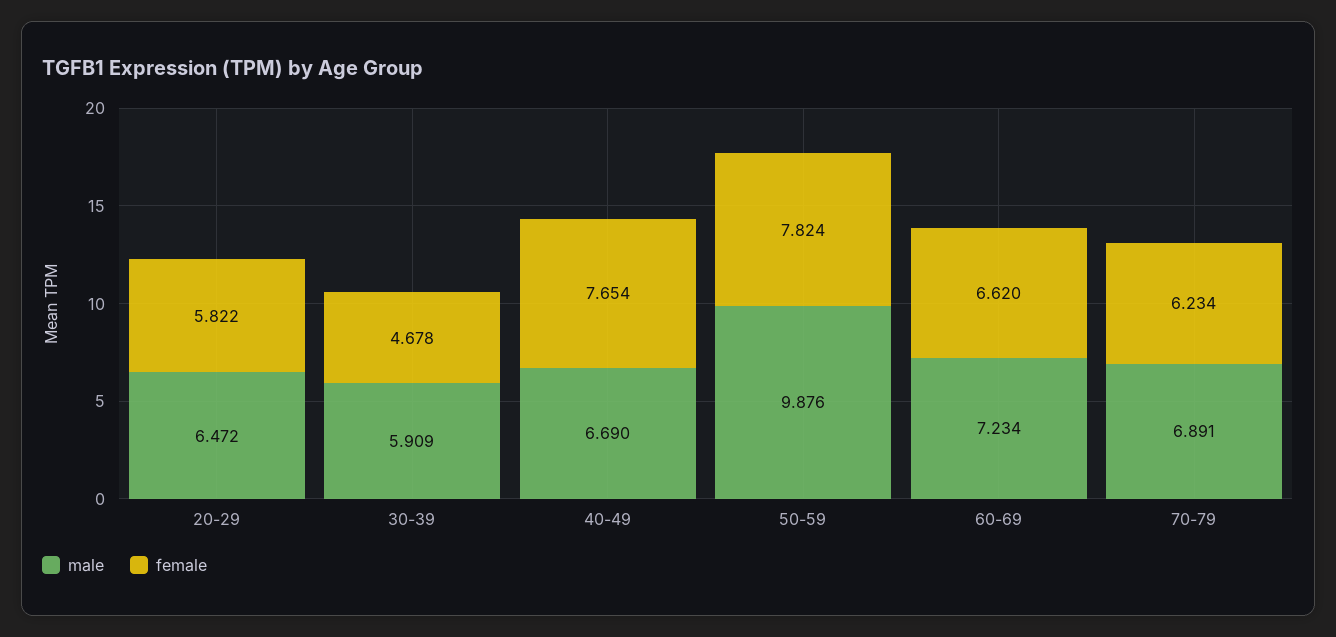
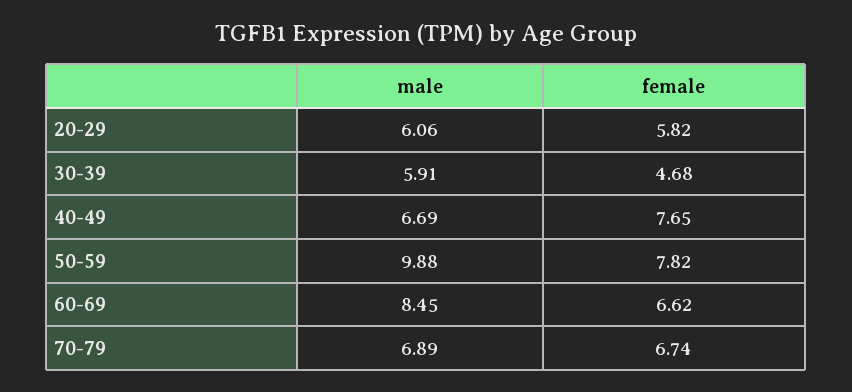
male, 20-29: 6.472 -> 6.06
male, 60-69: 7.234 -> 8.45
female, 70-79: 6.234 -> 6.74

